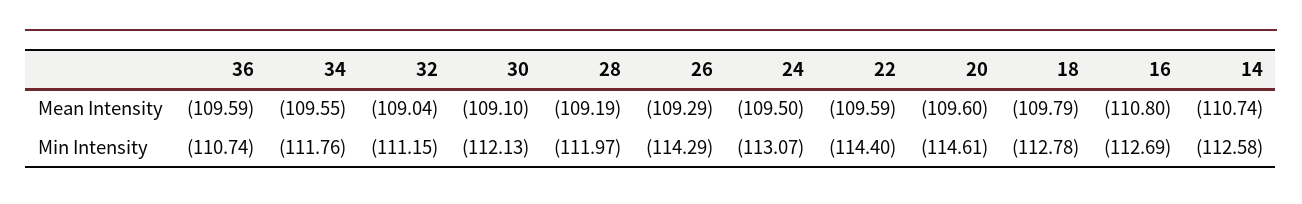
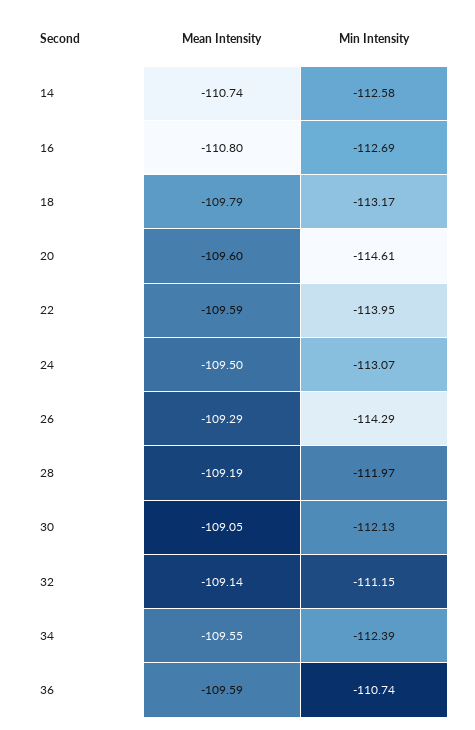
32, Mean Intensity: -109.04 -> -109.14
30, Mean Intensity: -109.1 -> -109.05
34, Min Intensity: -111.76 -> -112.39
22, Min Intensity: -114.4 -> -113.95
18, Min Intensity: -112.78 -> -113.17

